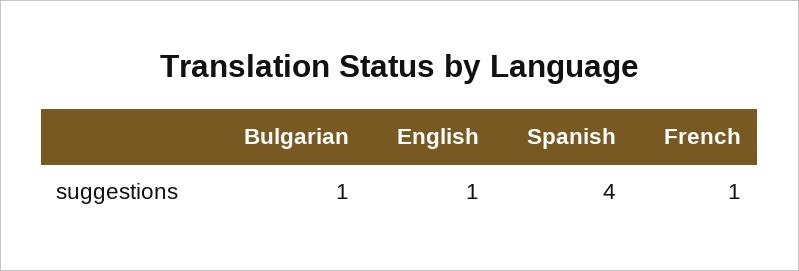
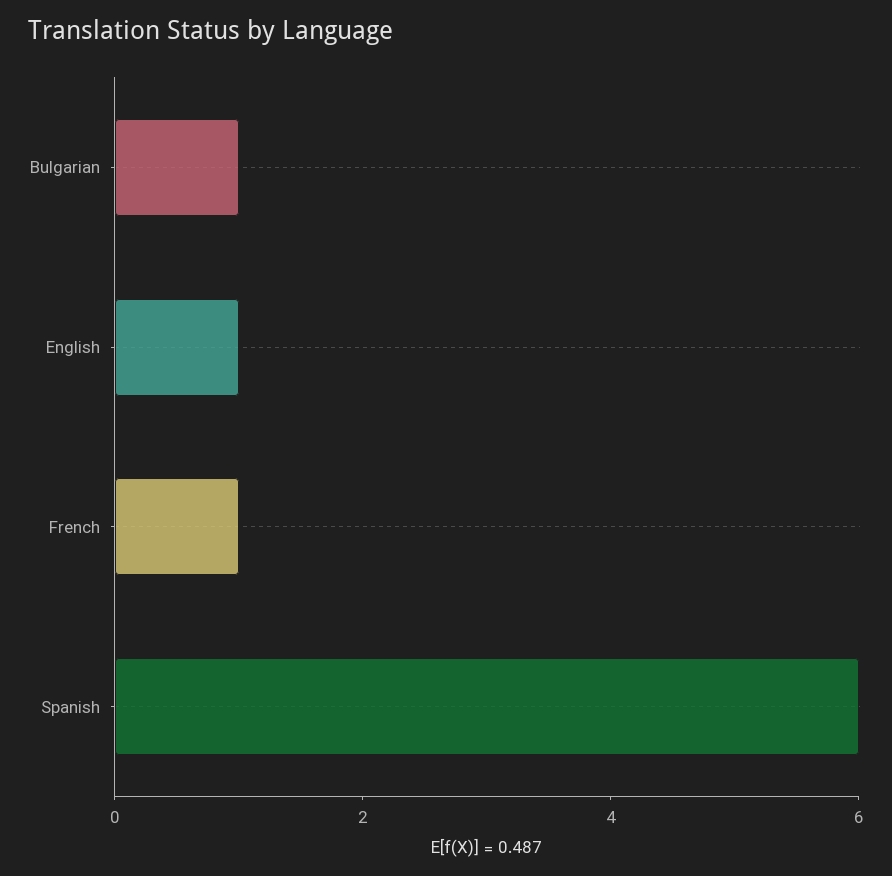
Spanish: 4 -> 6

